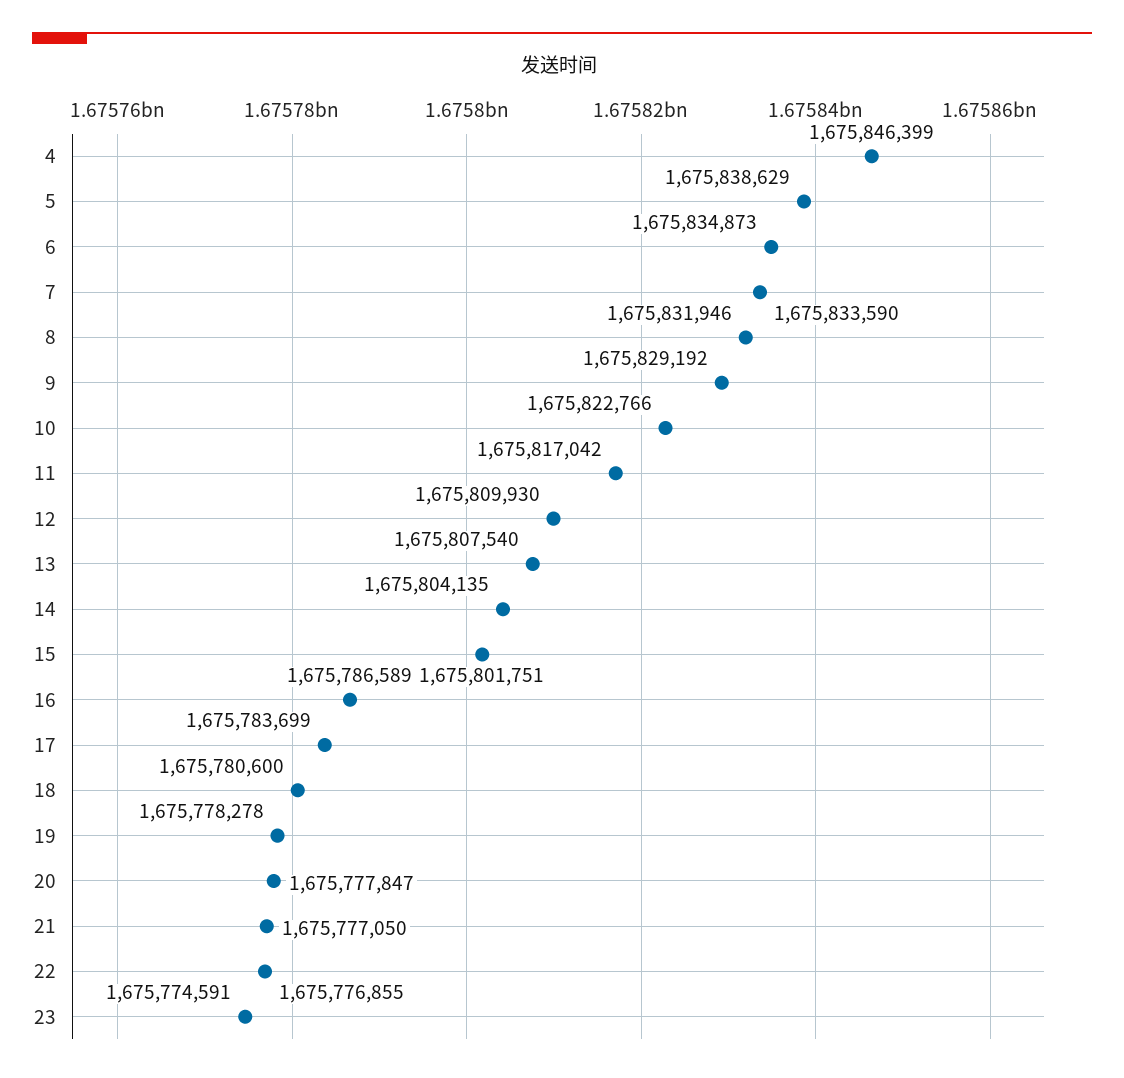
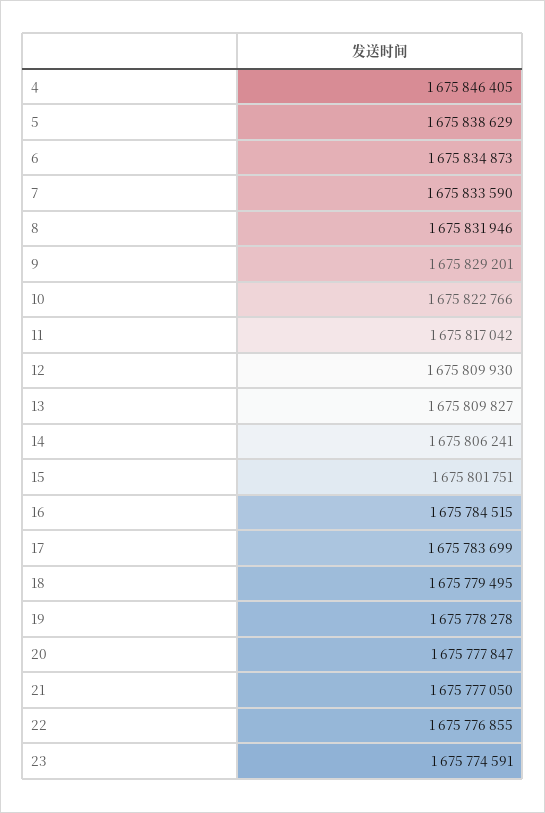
4: 1675846399 -> 1675846405
9: 1675829192 -> 1675829201
13: 1675807540 -> 1675809827
14: 1675804135 -> 1675806241
16: 1675786589 -> 1675784515
18: 1675780600 -> 1675779495

